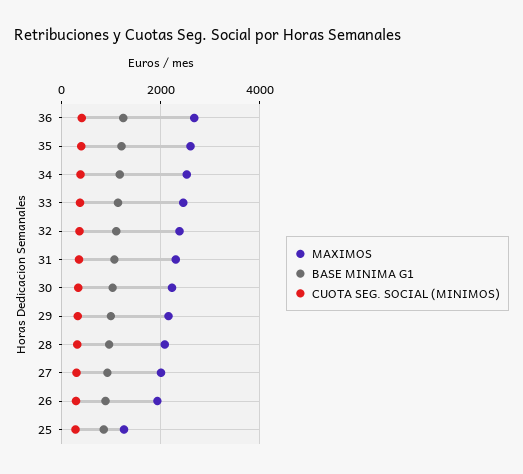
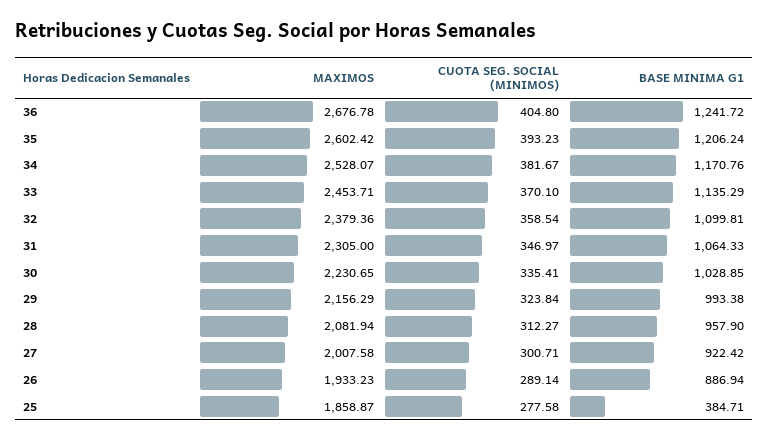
MAXIMOS, 25: 1200 -> 1858.87
BASE MINIMA G1, 25: 800 -> 384.71

